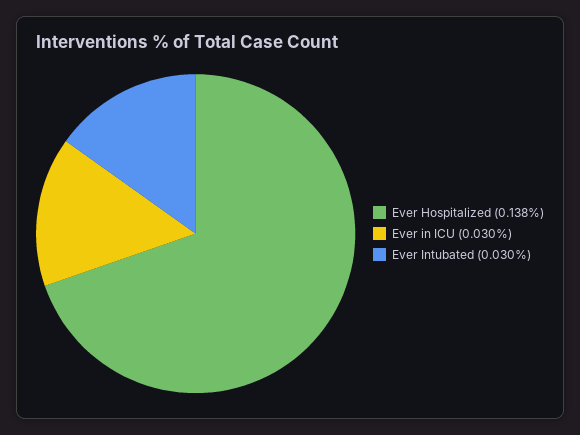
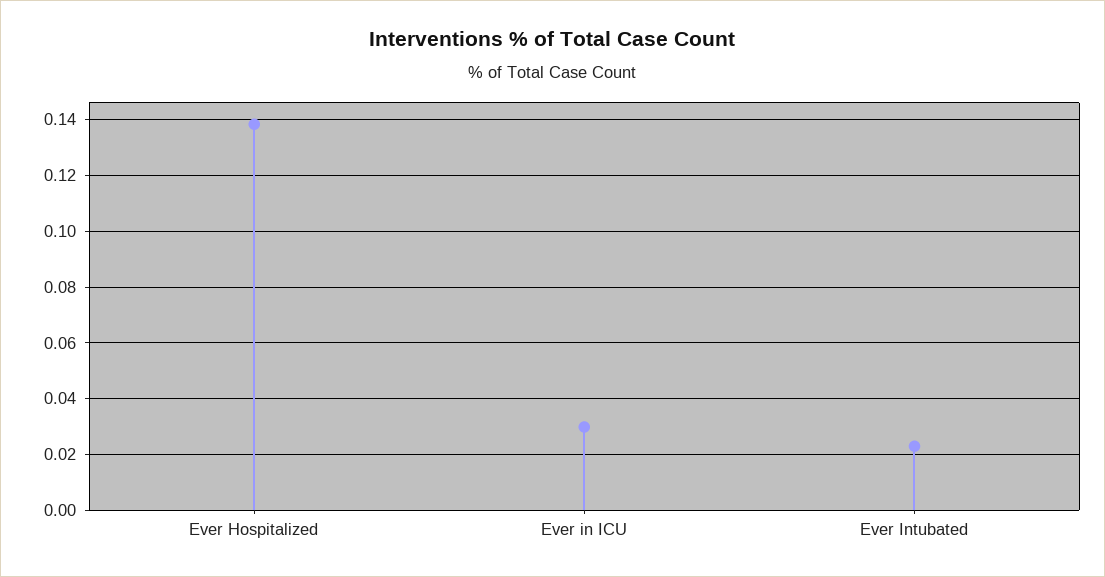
Ever Intubated: 0.03 -> 0.0225

